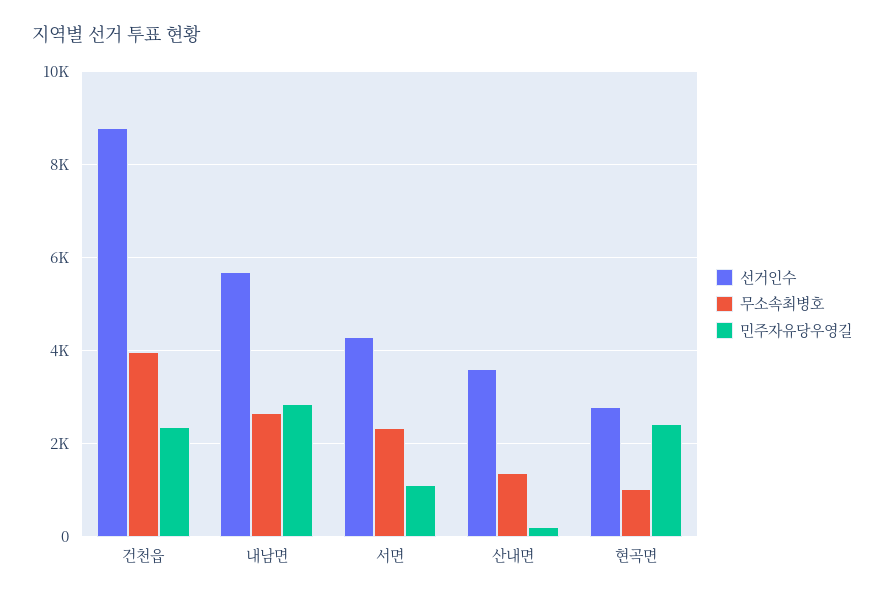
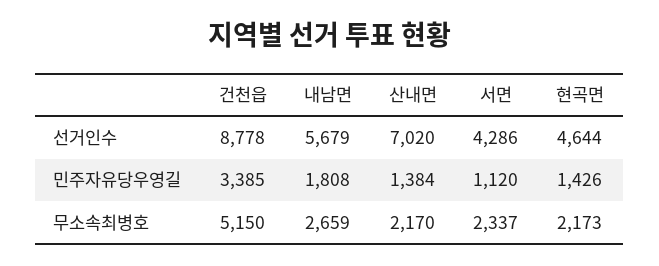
무소속최병호, 건천읍: 4000 -> 5150
민주자유당우영길, 건천읍: 2400 -> 3385
민주자유당우영길, 내남면: 2800 -> 1808
선거인수, 산내면: 3600 -> 7020
무소속최병호, 산내면: 1400 -> 2170
민주자유당우영길, 산내면: 200 -> 1384
선거인수, 현곡면: 2800 -> 4644
무소속최병호, 현곡면: 1000 -> 2173
민주자유당우영길, 현곡면: 2400 -> 1426

